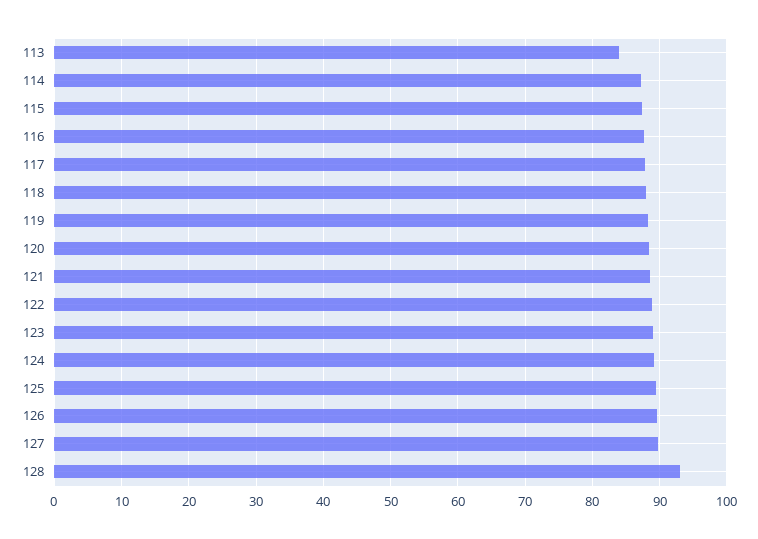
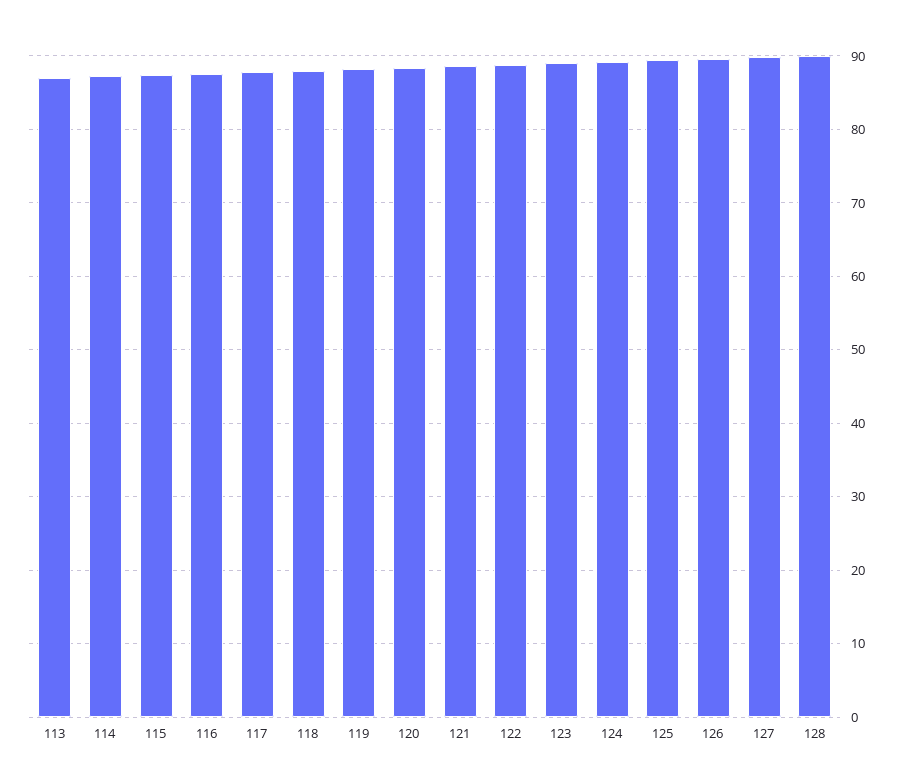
113: 84 -> 87
128: 93 -> 90

